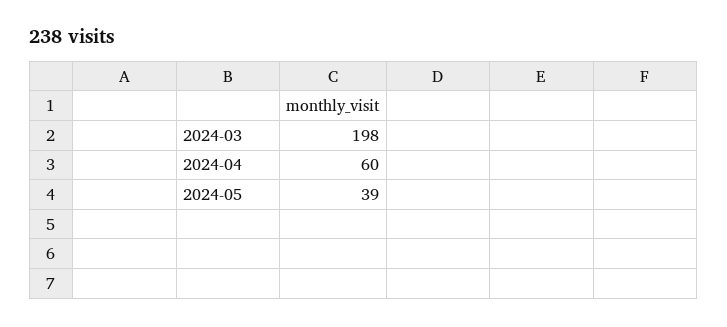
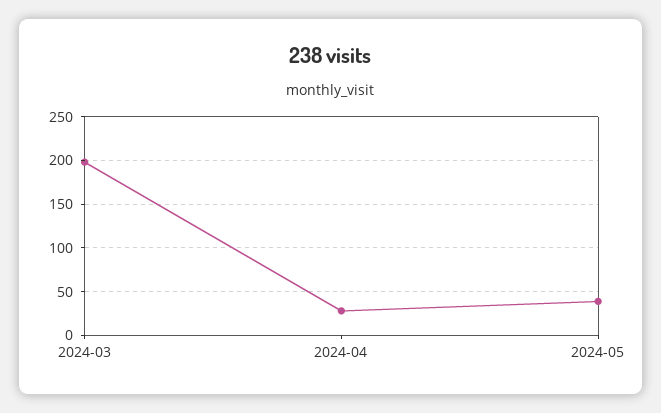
2024-04: 60 -> 30

